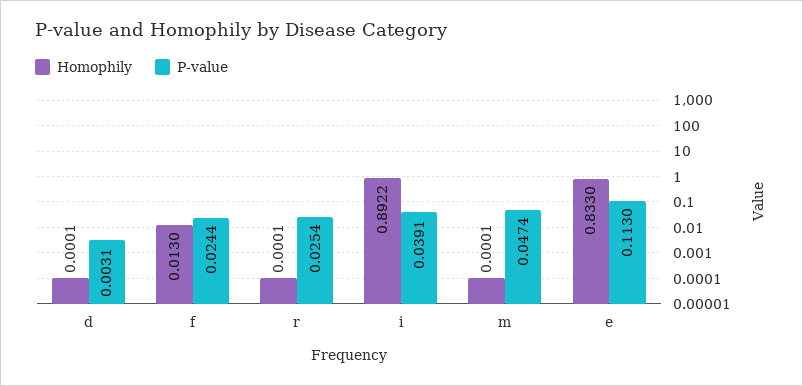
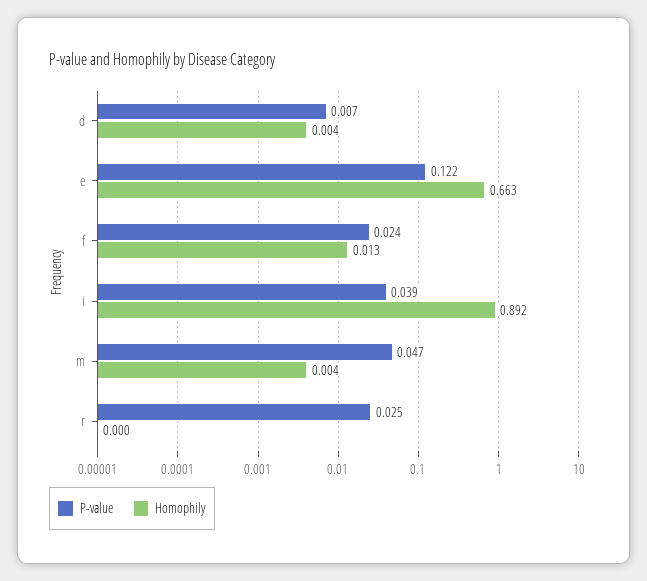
Homophily, d: 0.0001 -> 0.004
P-value, d: 0.0031 -> 0.007
Homophily, m: 0.0001 -> 0.004
Homophily, e: 0.833 -> 0.663
P-value, e: 0.113 -> 0.122

